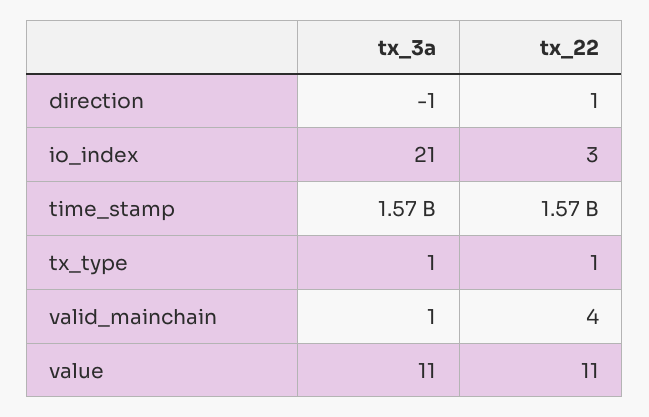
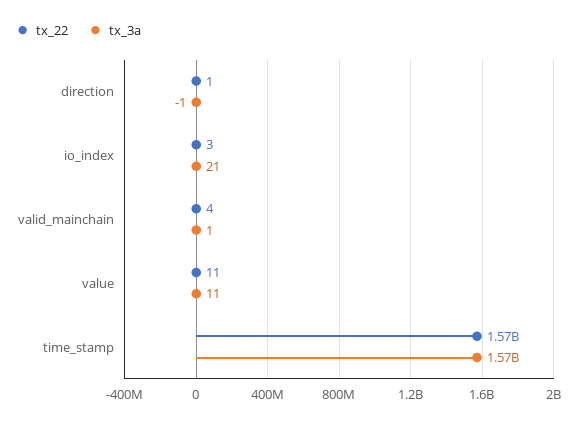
tx_3a, tx_type: 1 -> none
tx_22, tx_type: 1 -> none

